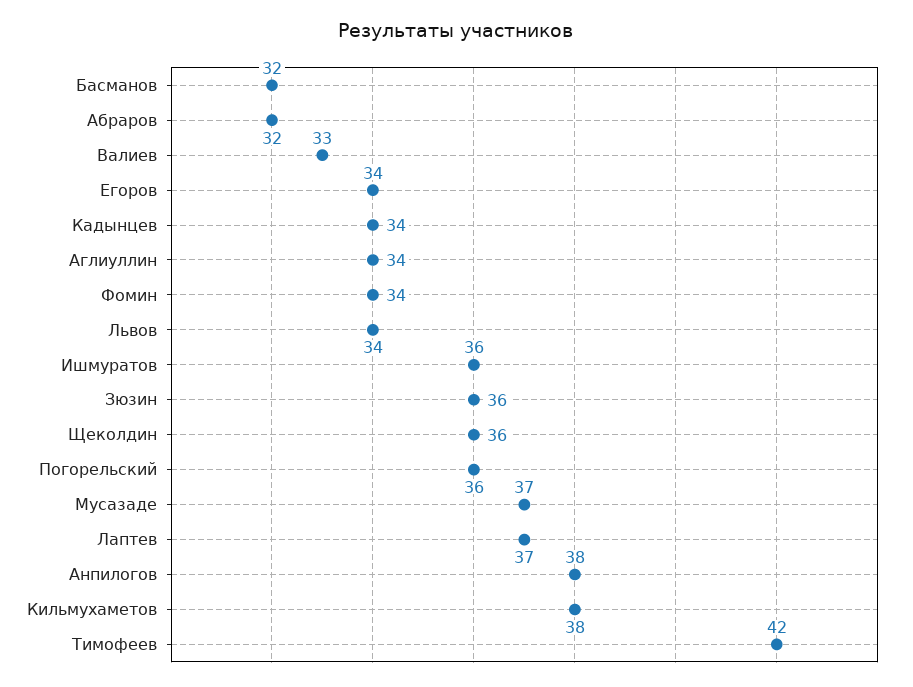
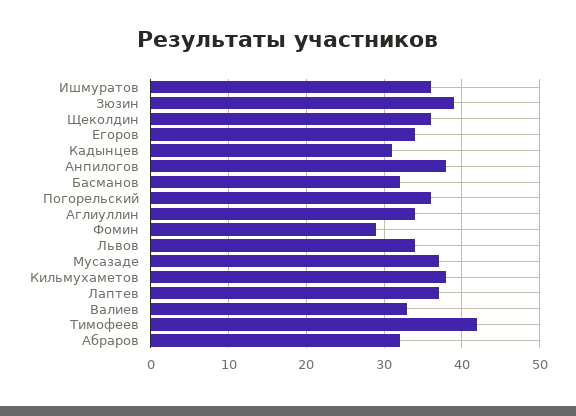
Кадынцев: 34 -> 31
Фомин: 34 -> 29
Зюзин: 36 -> 39

